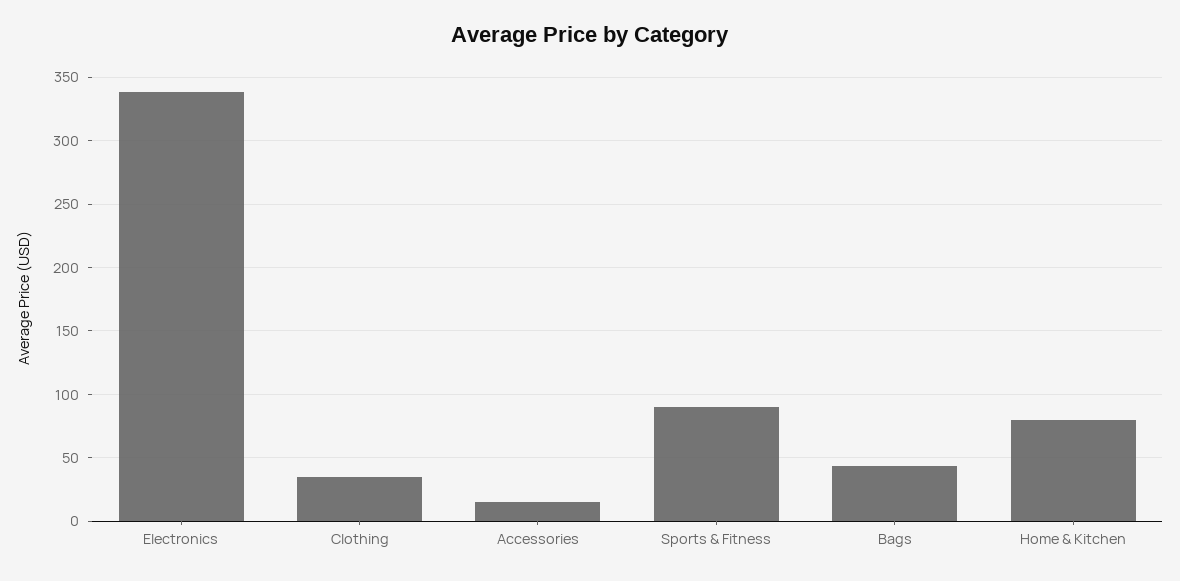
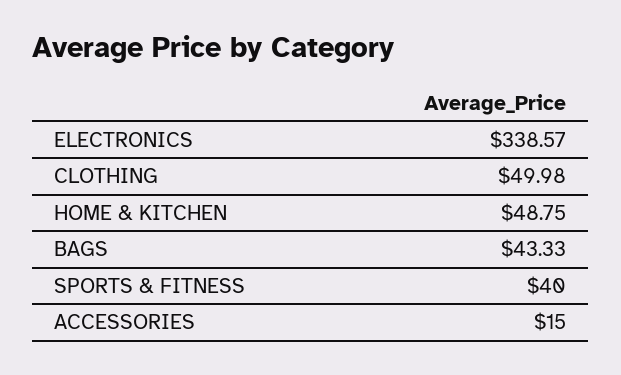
Clothing: 35 -> 49.98
Sports & Fitness: 90 -> 40
Home & Kitchen: 80 -> 48.75

